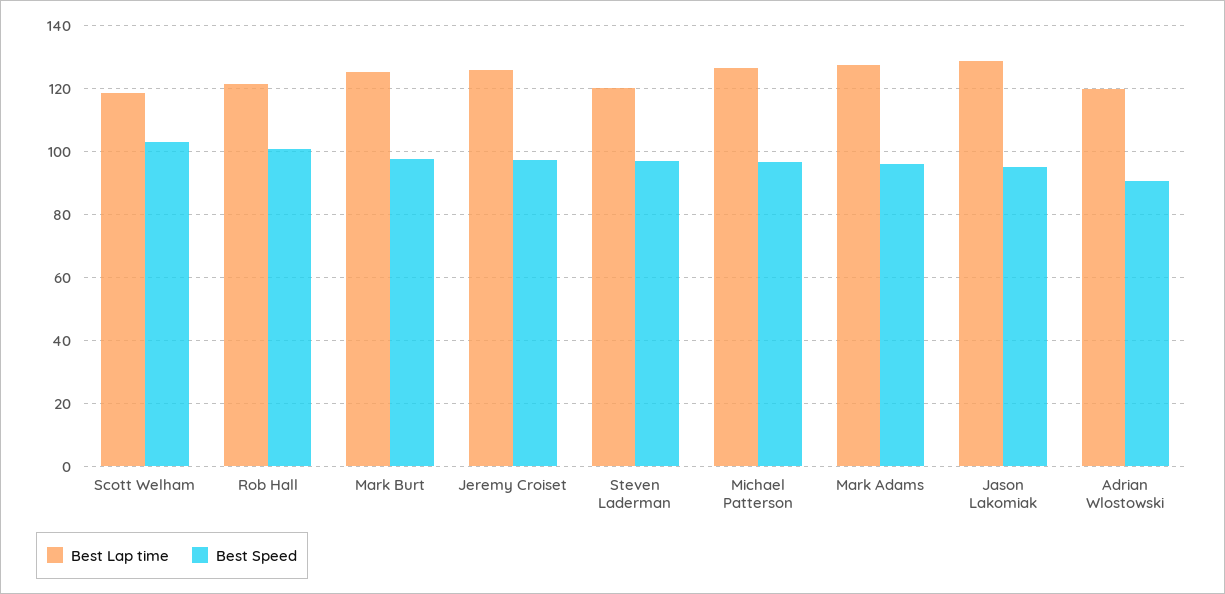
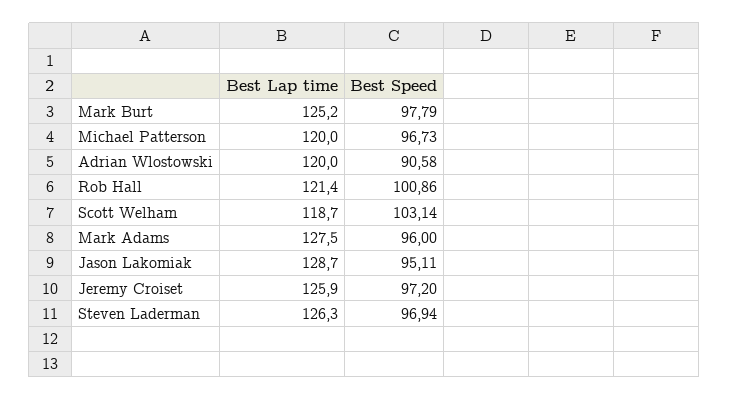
Best Lap time, Steven Laderman: 120 -> 126.3
Best Lap time, Michael Patterson: 126 -> 120

